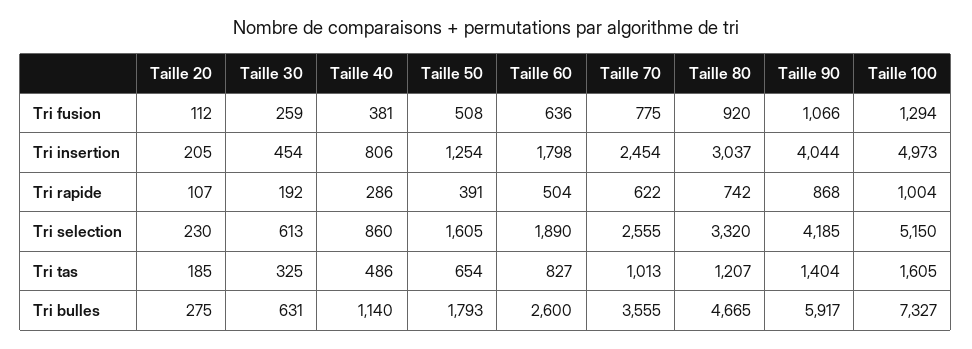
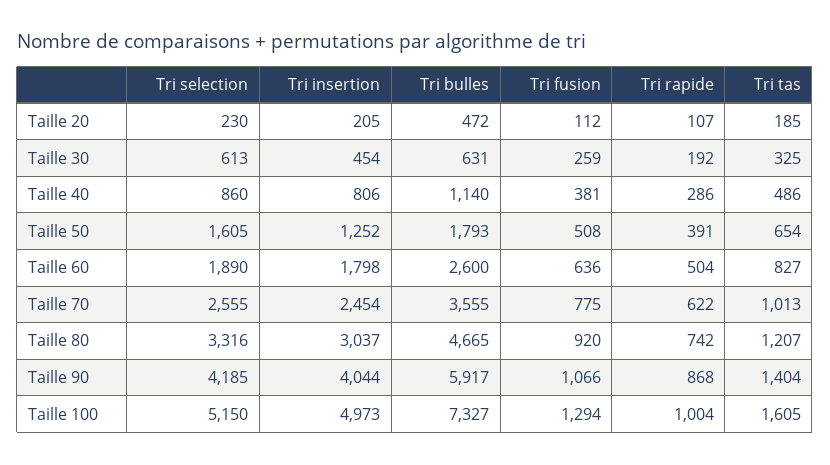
Taille 50, Tri insertion: 1254 -> 1252
Taille 80, Tri selection: 3320 -> 3316
Taille 20, Tri bulles: 275 -> 472

